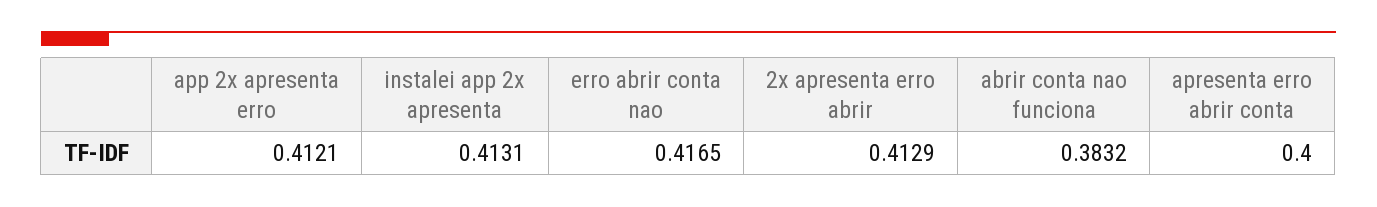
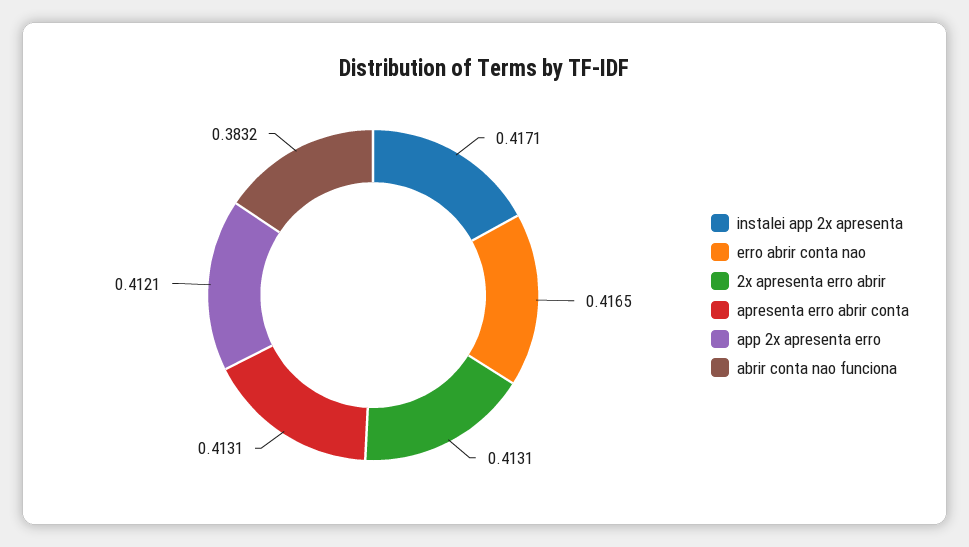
instalei app 2x apresenta: 0.4131 -> 0.4171
2x apresenta erro abrir: 0.4129 -> 0.4131
apresenta erro abrir conta: 0.4 -> 0.4131

